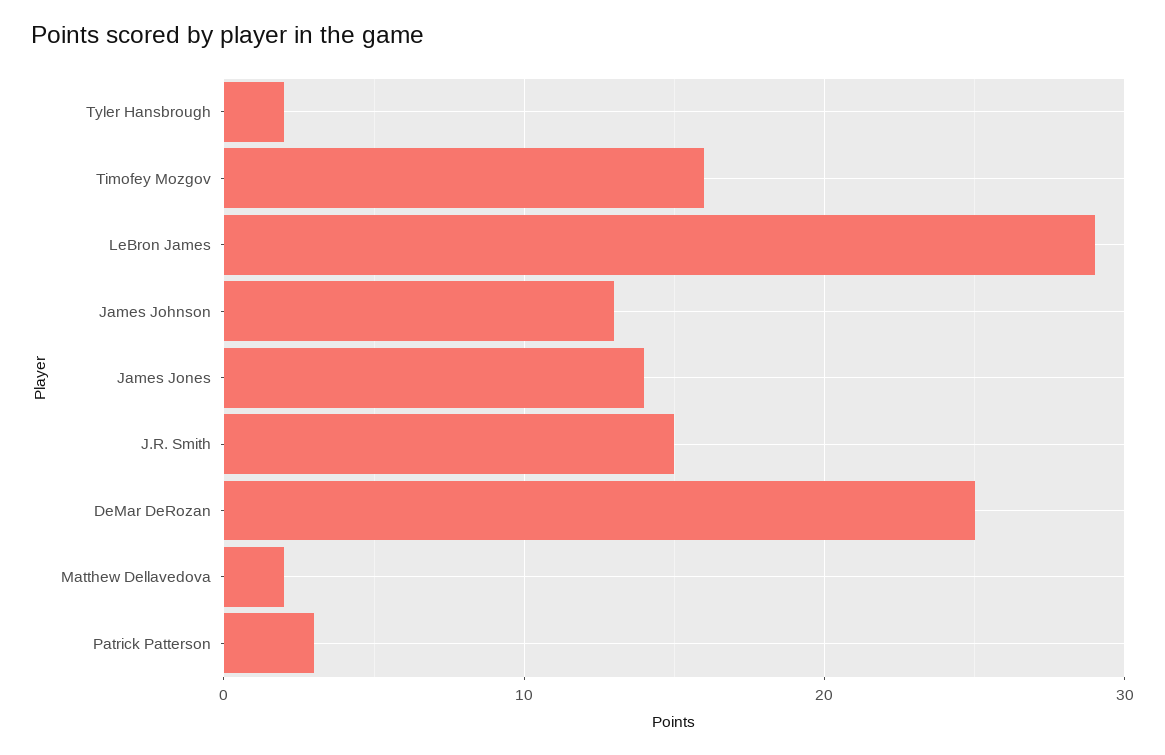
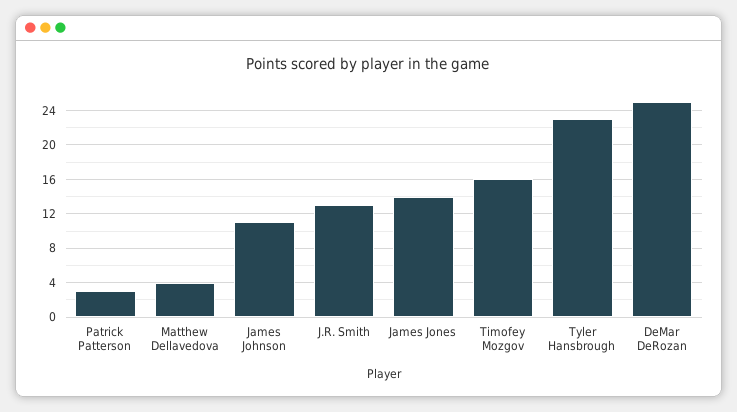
Tyler Hansbrough: 2 -> 23
LeBron James: 29 -> none
James Johnson: 13 -> 11
J.R. Smith: 15 -> 13
Matthew Dellavedova: 2 -> 4

